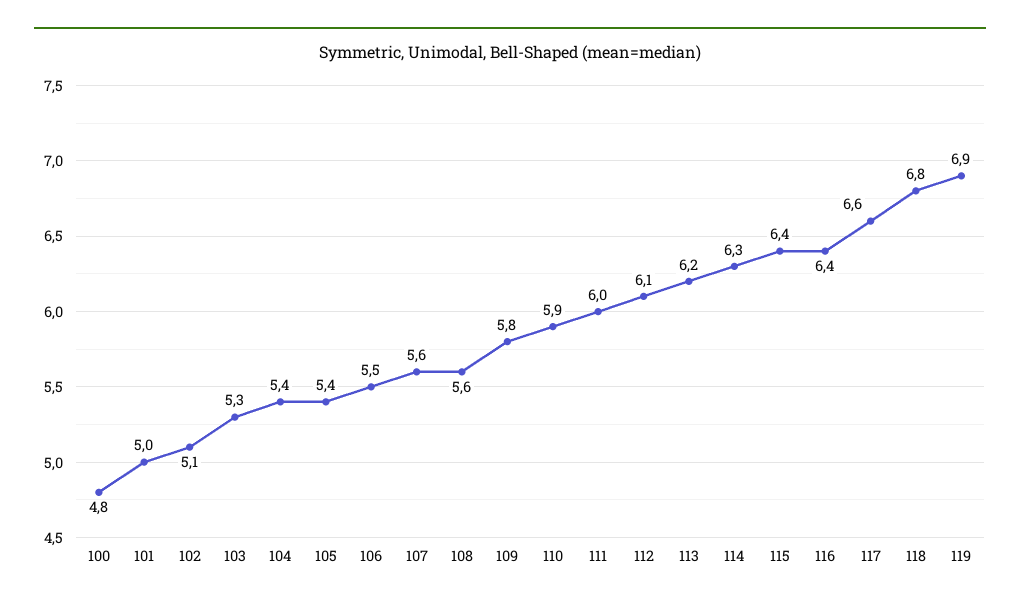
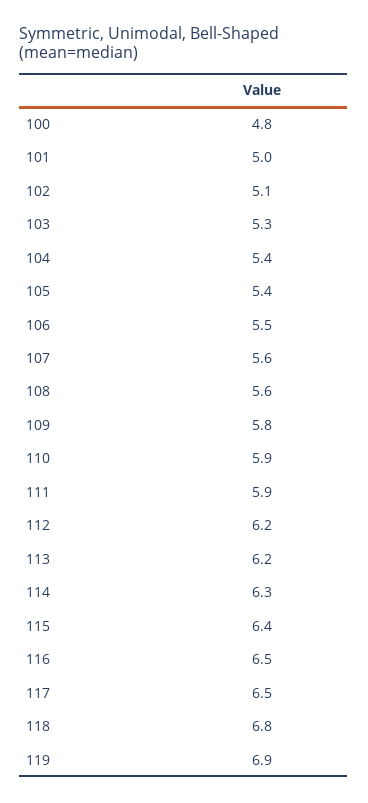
111: 6 -> 5.9
112: 6.1 -> 6.2
116: 6.4 -> 6.5
117: 6.6 -> 6.5

